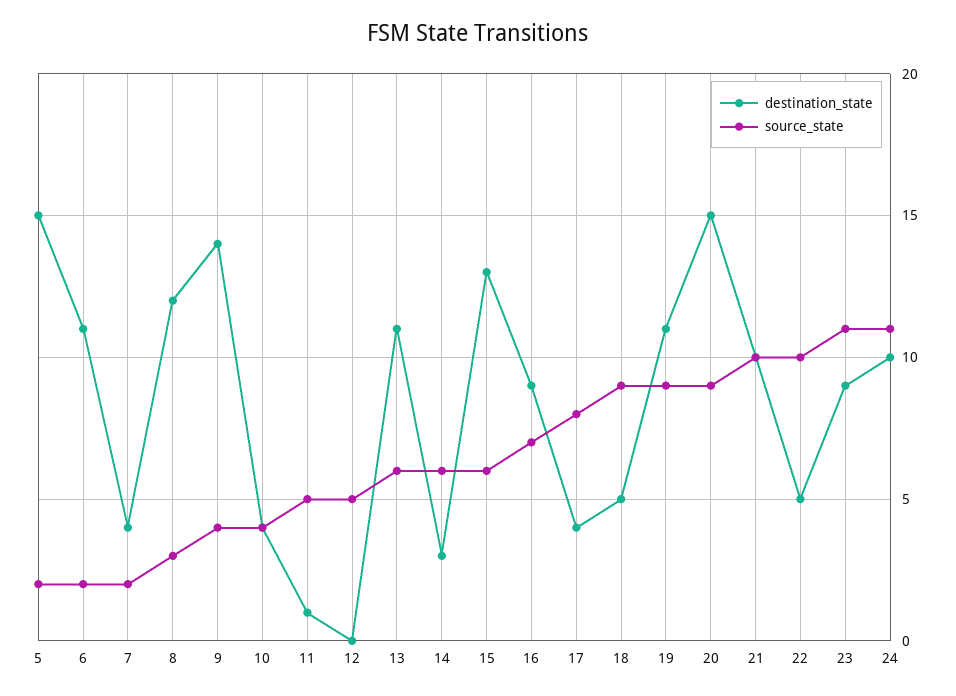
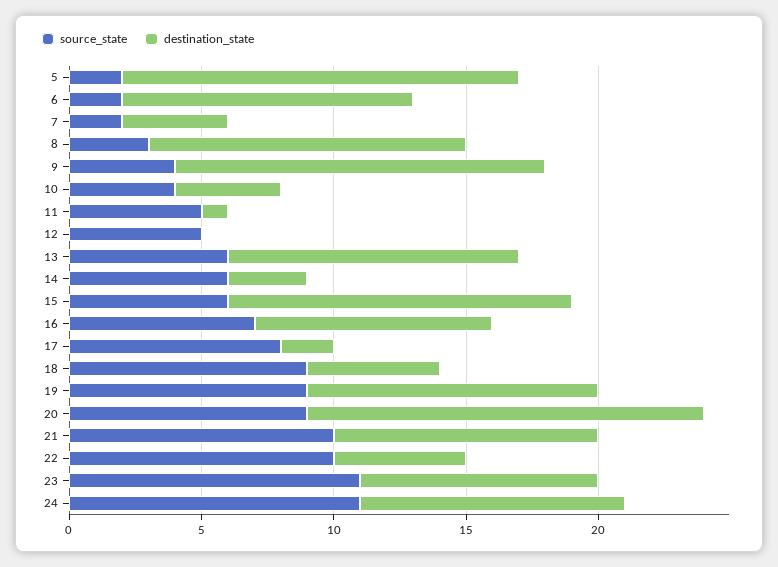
destination_state, 17: 4 -> 2

